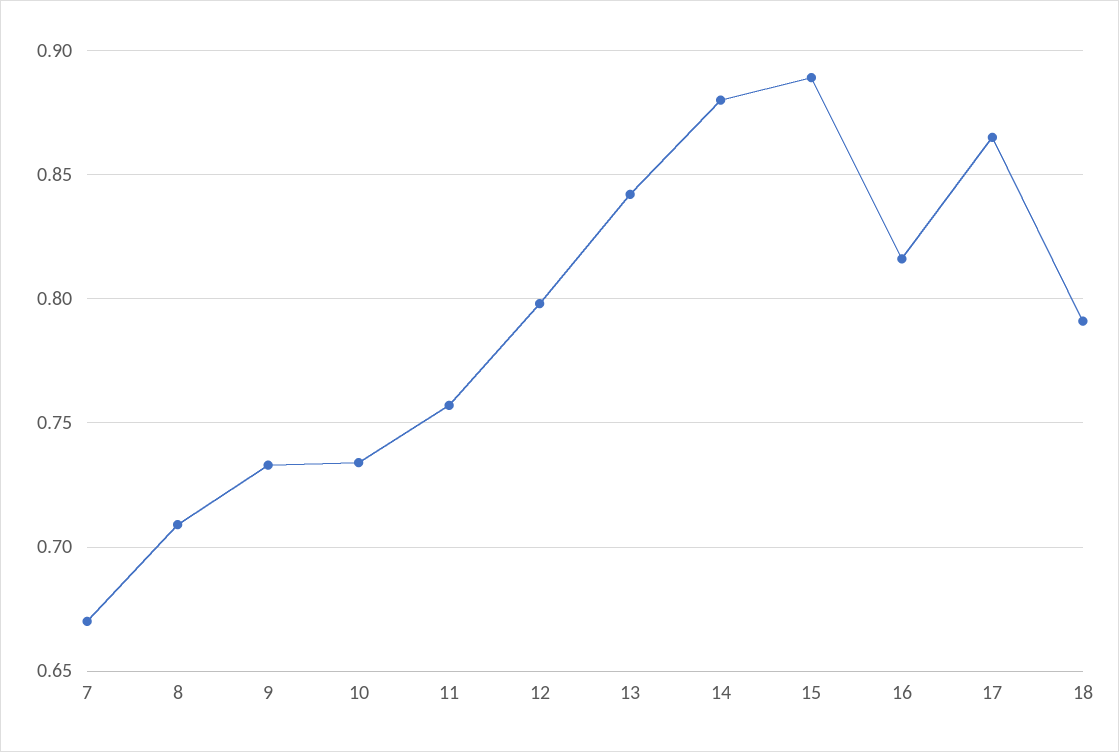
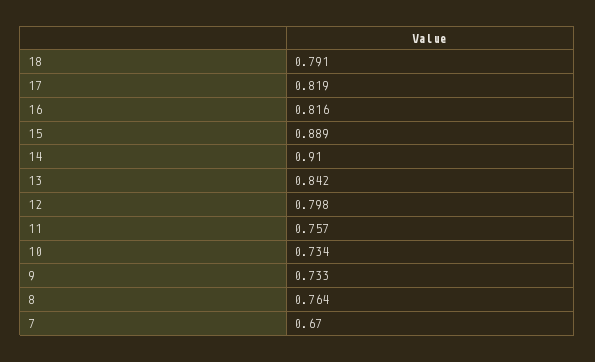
8: 0.71 -> 0.764
14: 0.88 -> 0.91
17: 0.865 -> 0.819

